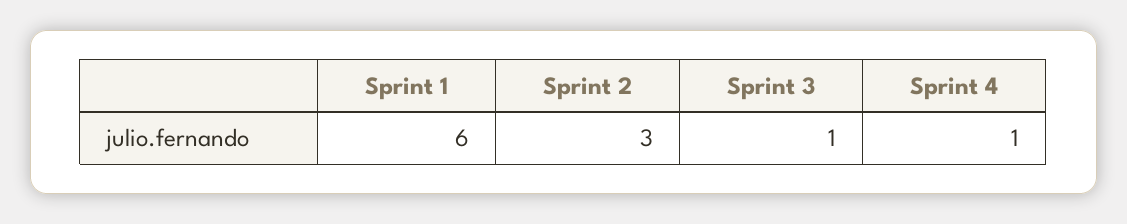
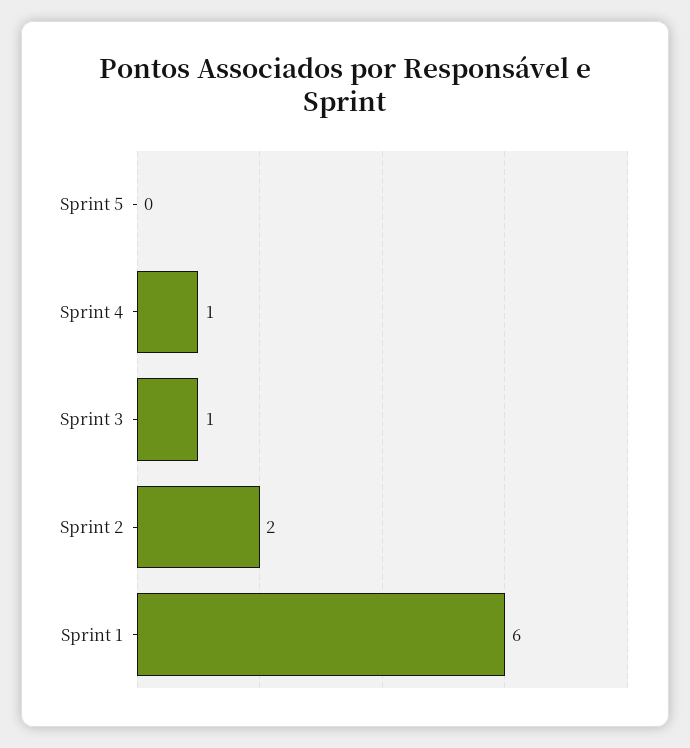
Sprint 2: 3 -> 2
Sprint 5: none -> 0

